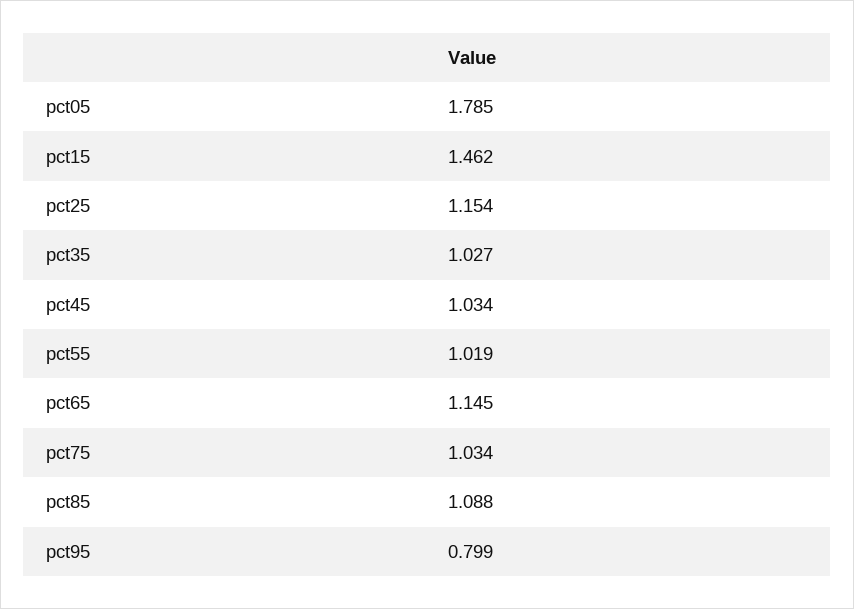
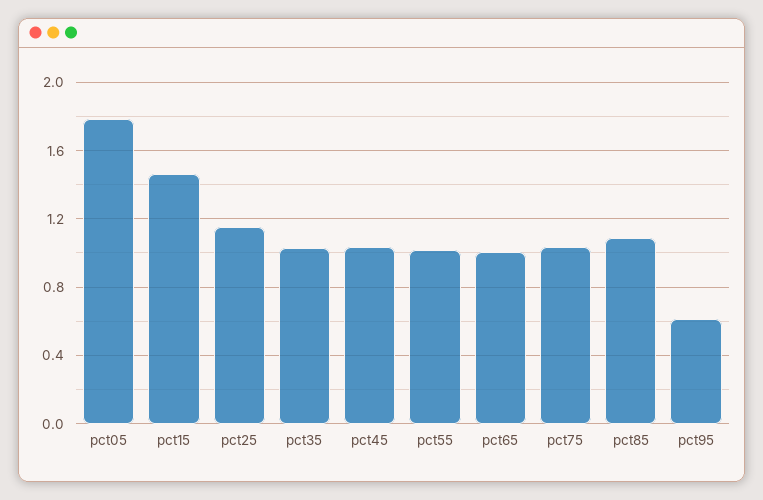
pct65: 1.145 -> 1
pct95: 0.799 -> 0.6

